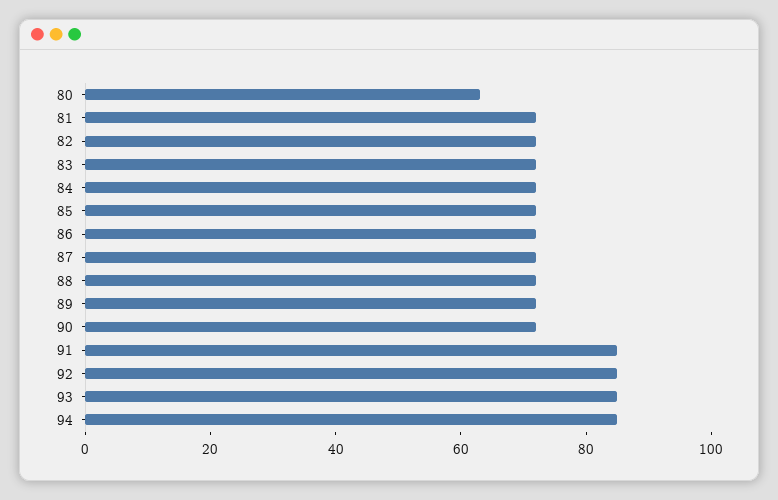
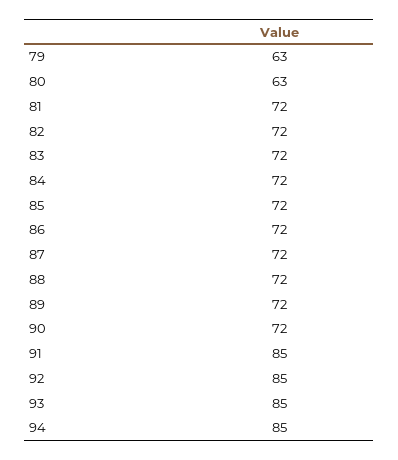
79: none -> 63

